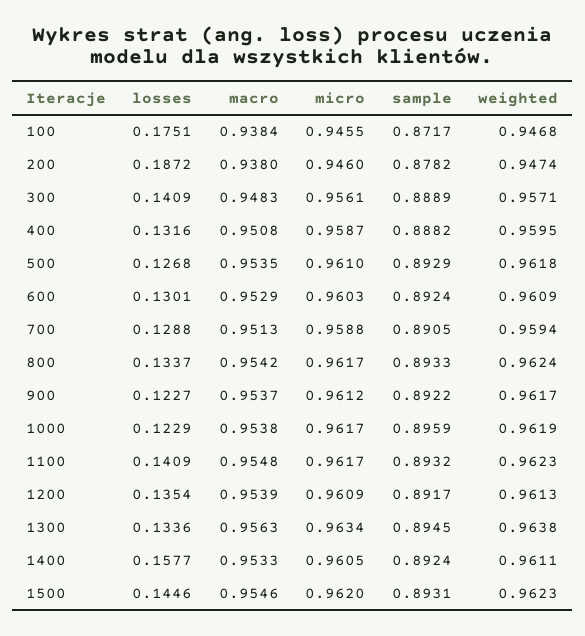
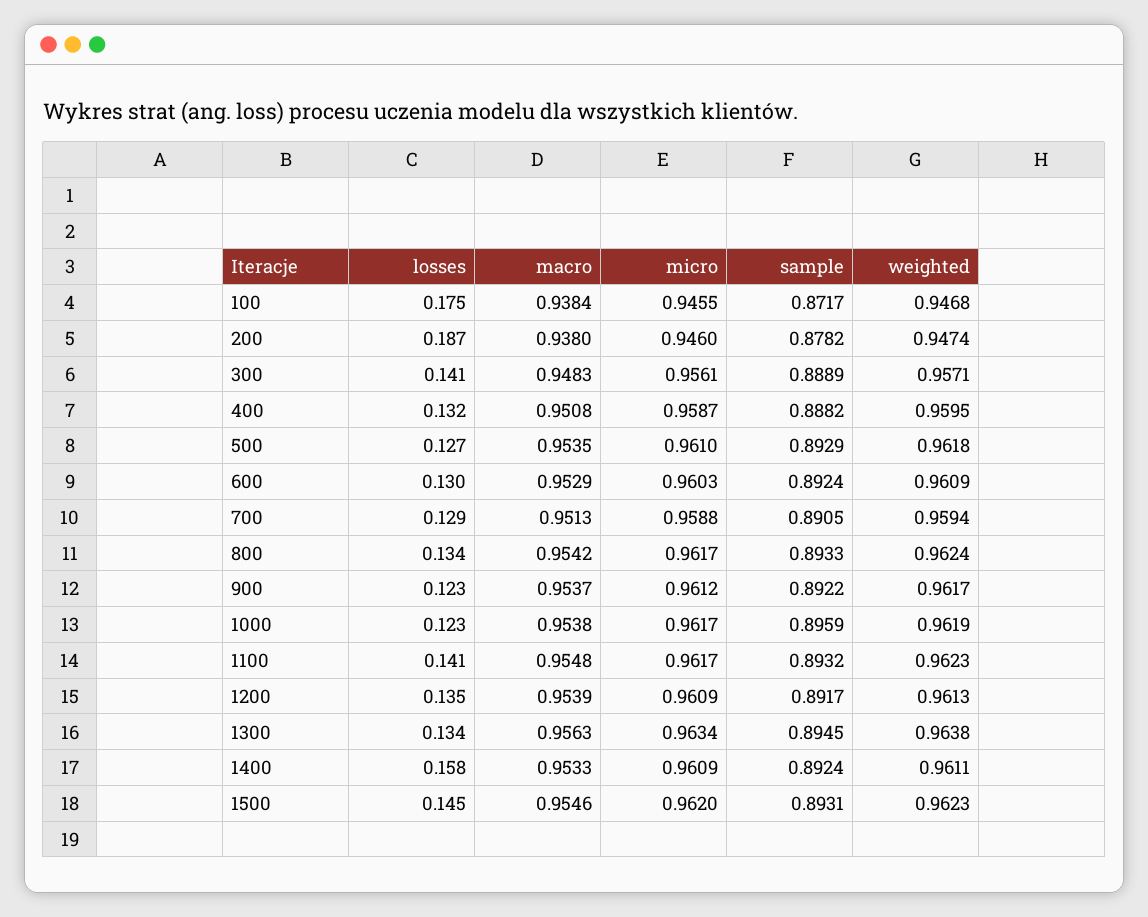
micro, 1400: 0.9605 -> 0.9609

